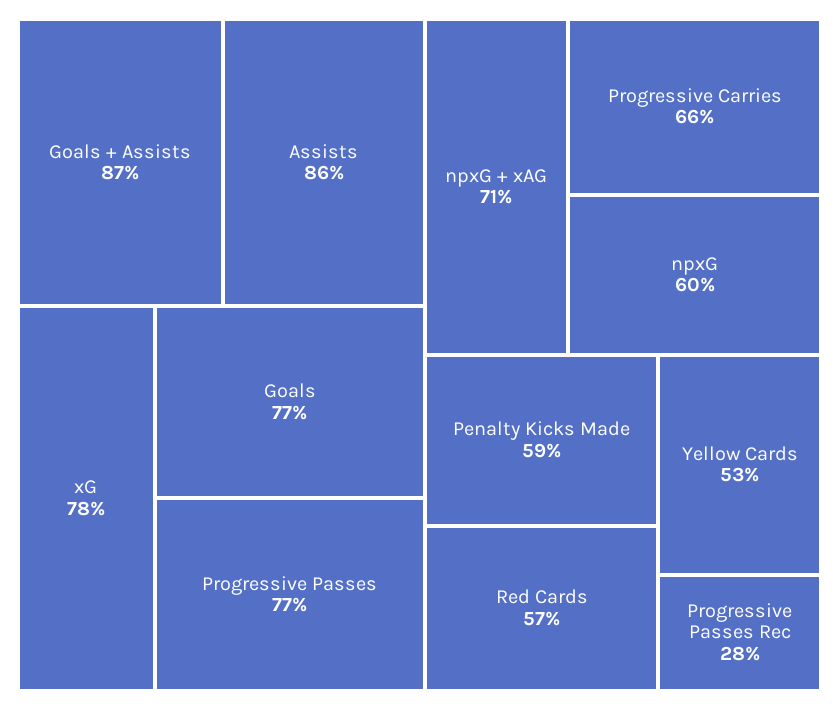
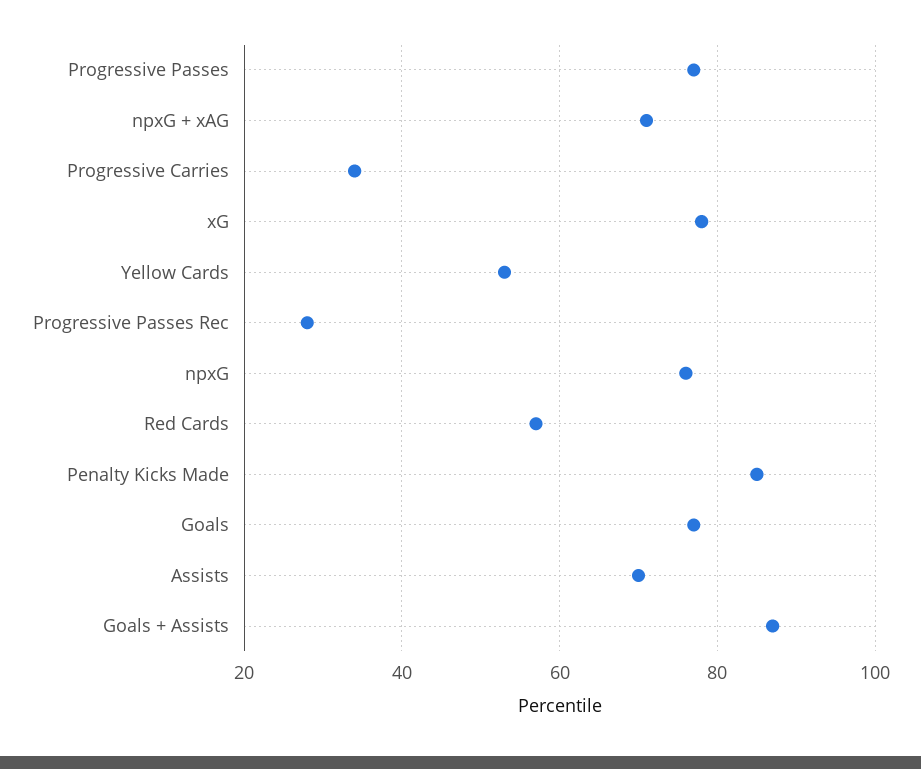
Assists: 86 -> 70
Progressive Carries: 66 -> 35
npxG: 60 -> 75
Penalty Kicks Made: 59 -> 85

